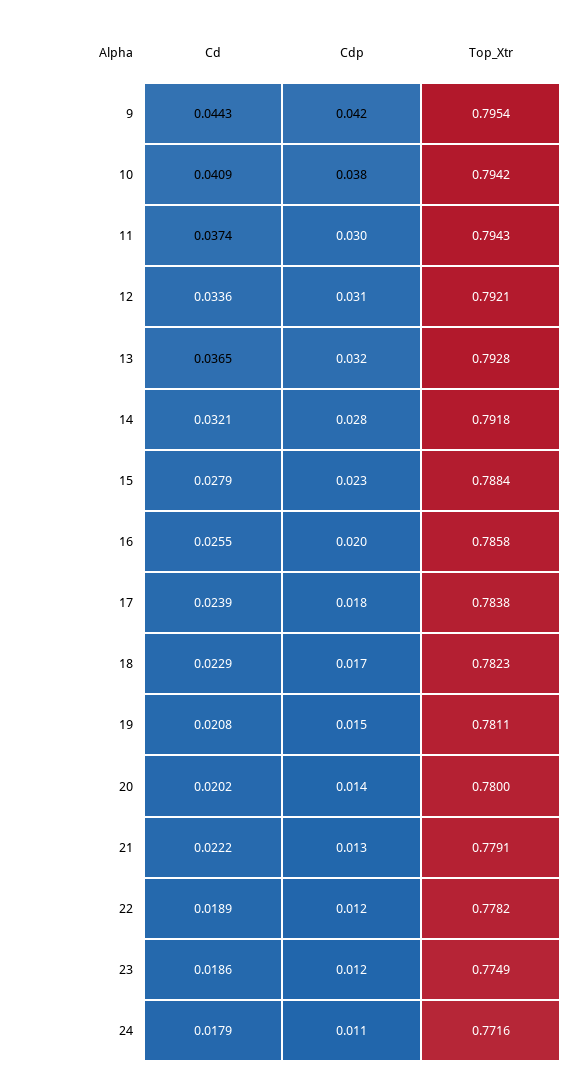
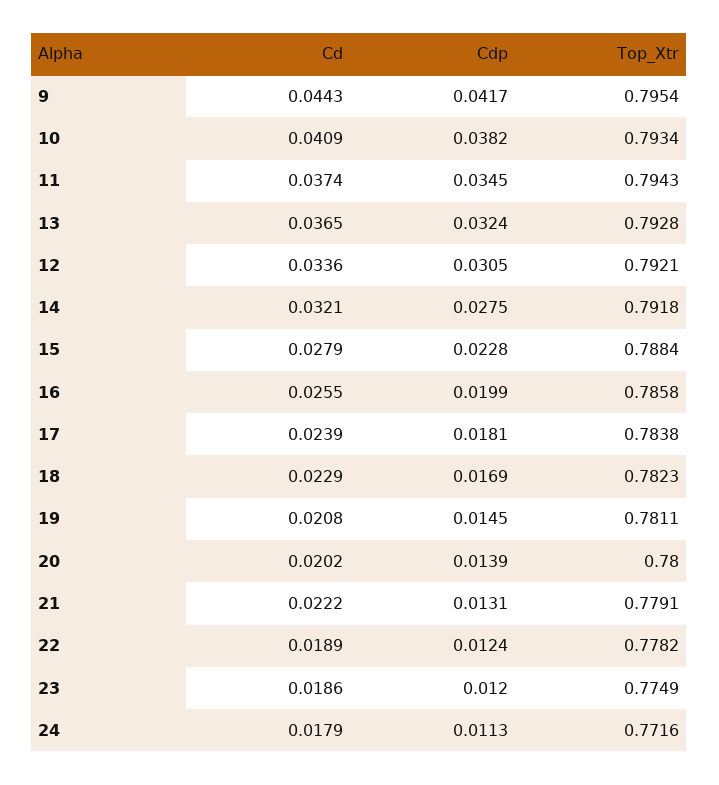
Top_Xtr, 10: 0.7942 -> 0.7934
Cdp, 11: 0.03 -> 0.0345

